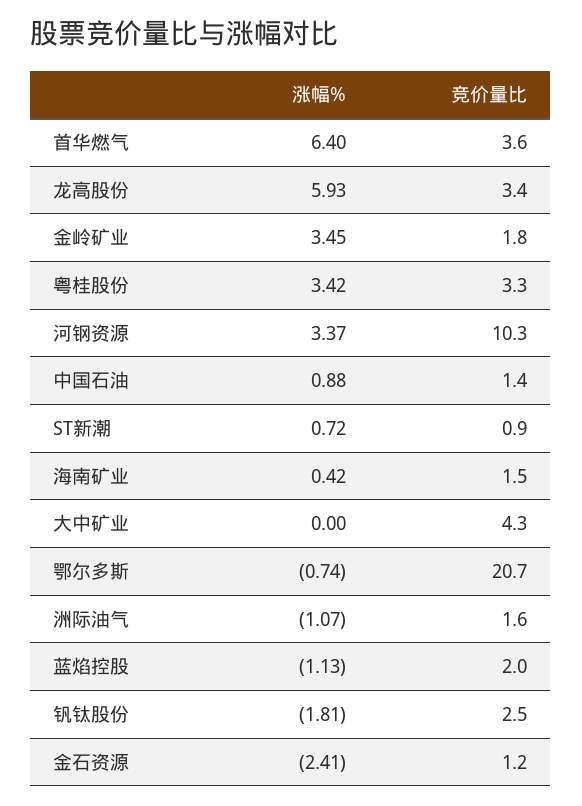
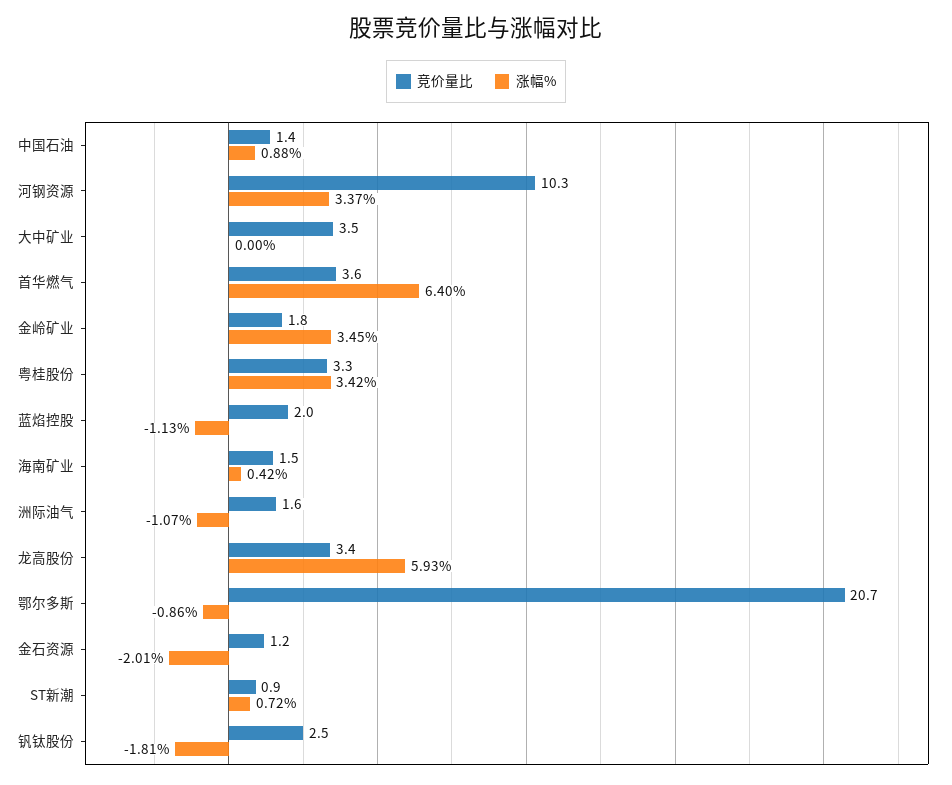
竞价量比, 大中矿业: 4.3 -> 3.5
涨幅%, 鄂尔多斯: -0.74 -> -0.86
涨幅%, 金石资源: -2.41 -> -2.01

